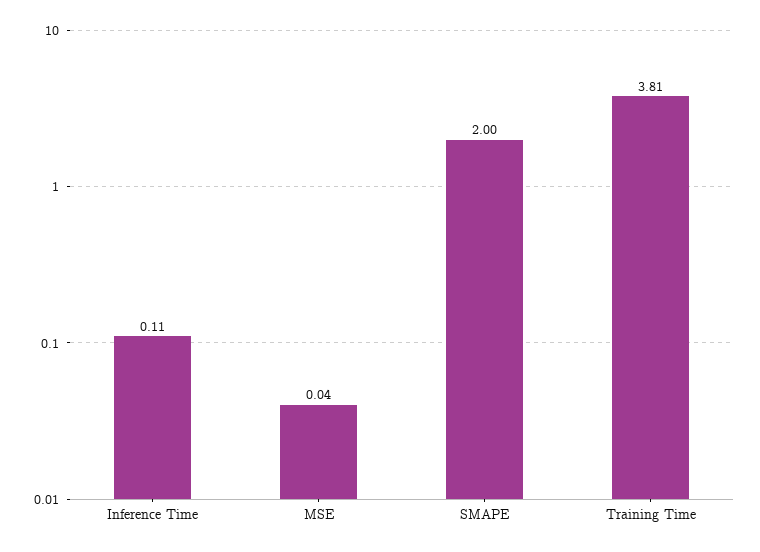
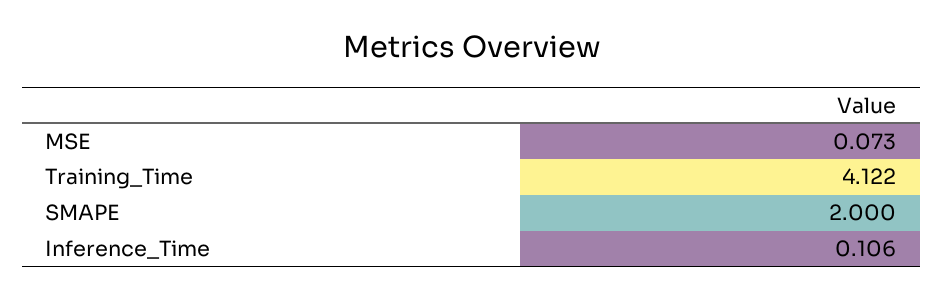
MSE: 0.04 -> 0.073
Training Time: 3.81 -> 4.122

